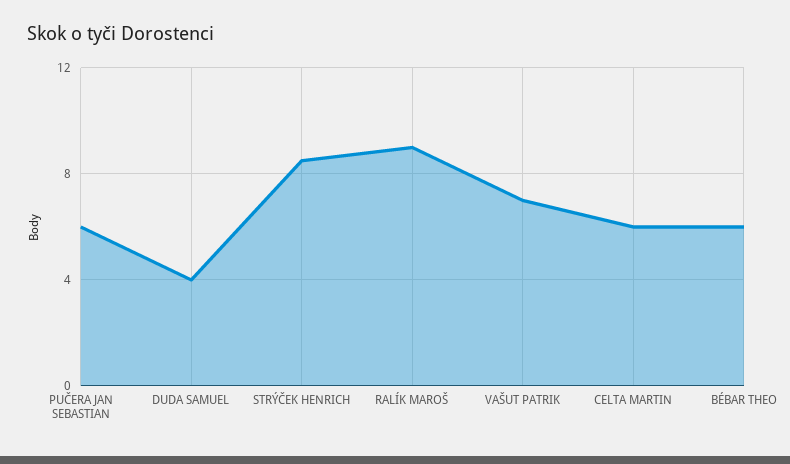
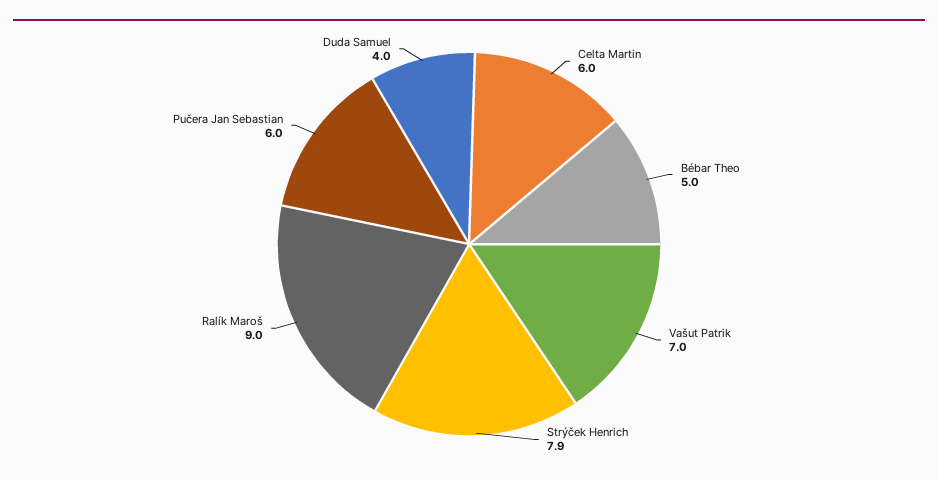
STRÝČEK HENRICH: 8.5 -> 7.9
BÉBAR THEO: 6 -> 5

